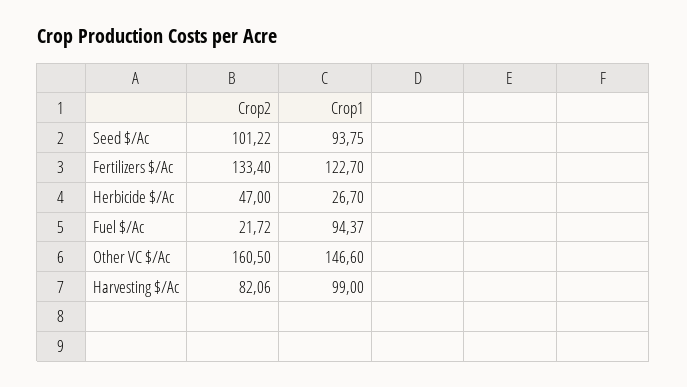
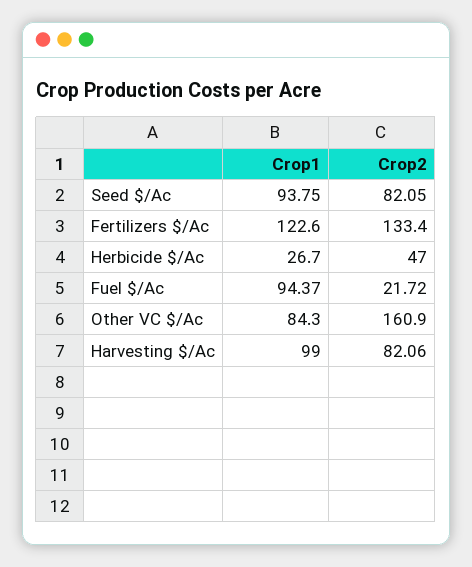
Crop2, Seed $/Ac: 101.22 -> 82.05
Crop1, Fertilizers $/Ac: 122.7 -> 122.6
Crop2, Other VC $/Ac: 160.5 -> 160.9
Crop1, Other VC $/Ac: 146.6 -> 84.3

